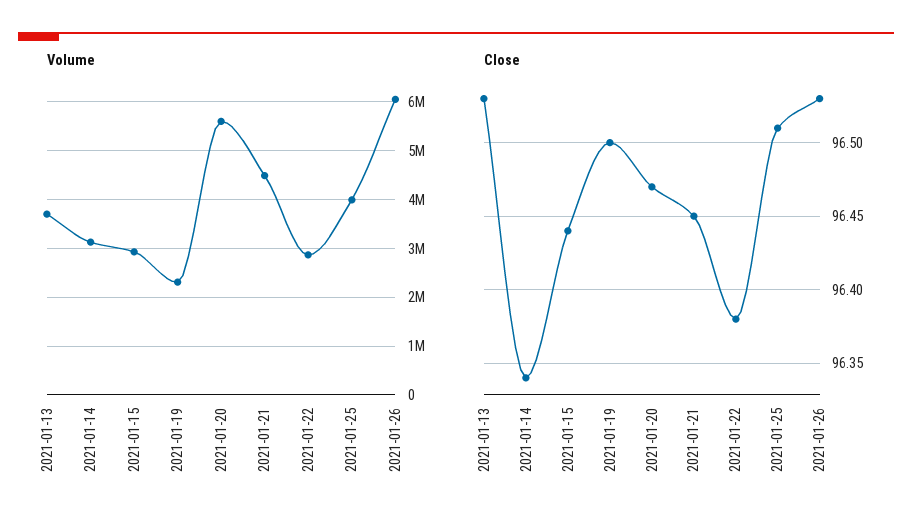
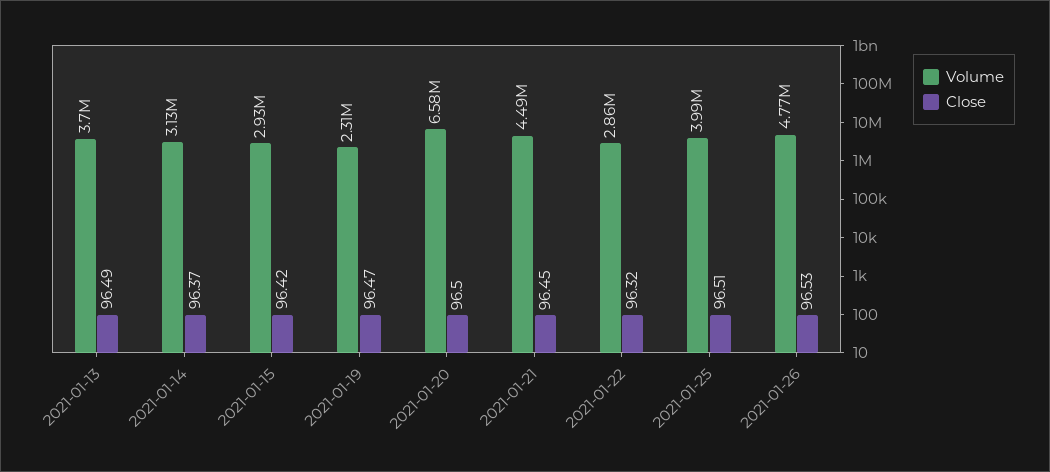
Volume, 2021-01-20: 5600000 -> 6580000
Volume, 2021-01-26: 6000000 -> 4770000
Close, 2021-01-13: 96.53 -> 96.49
Close, 2021-01-14: 96.34 -> 96.37
Close, 2021-01-15: 96.44 -> 96.42
Close, 2021-01-19: 96.5 -> 96.47
Close, 2021-01-20: 96.47 -> 96.5
Close, 2021-01-22: 96.38 -> 96.32

